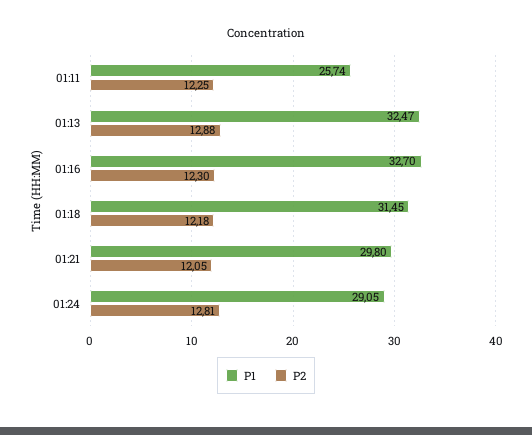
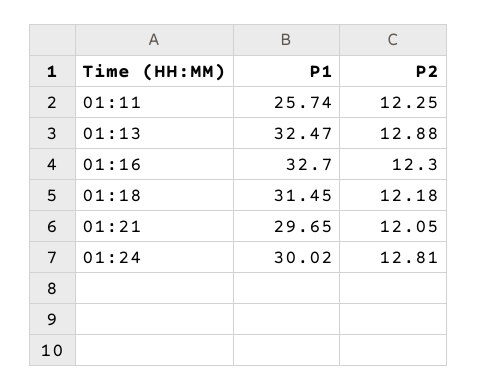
P1, 01:21: 29.8 -> 29.65
P1, 01:24: 29.05 -> 30.02

